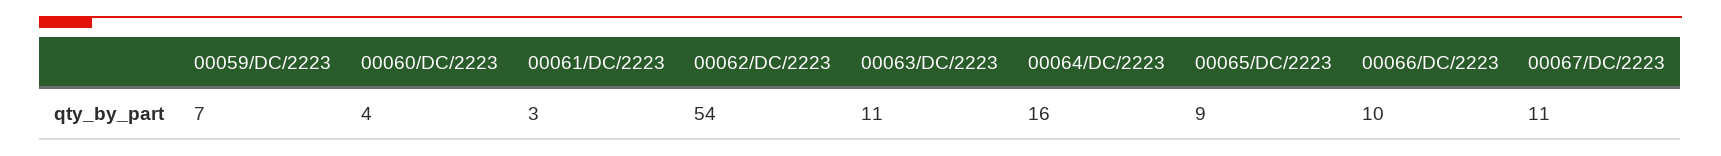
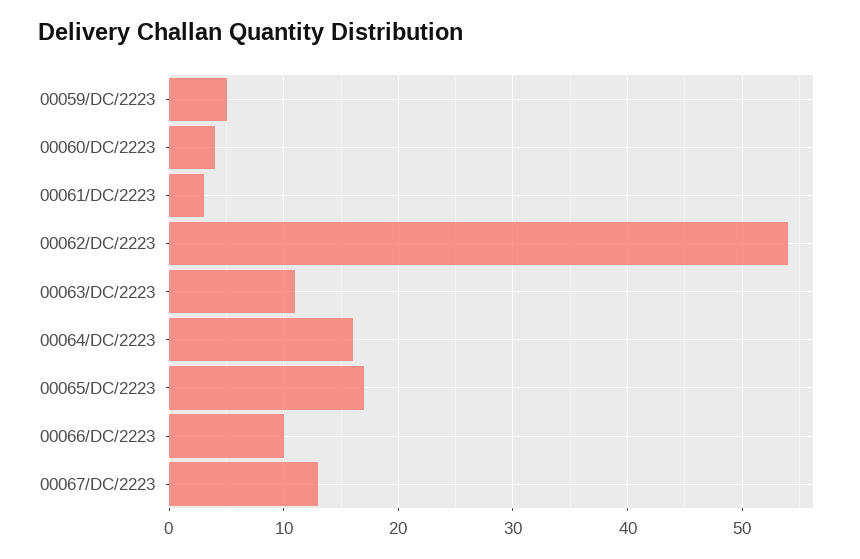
00059/DC/2223: 7 -> 5
00065/DC/2223: 9 -> 17
00067/DC/2223: 11 -> 13

